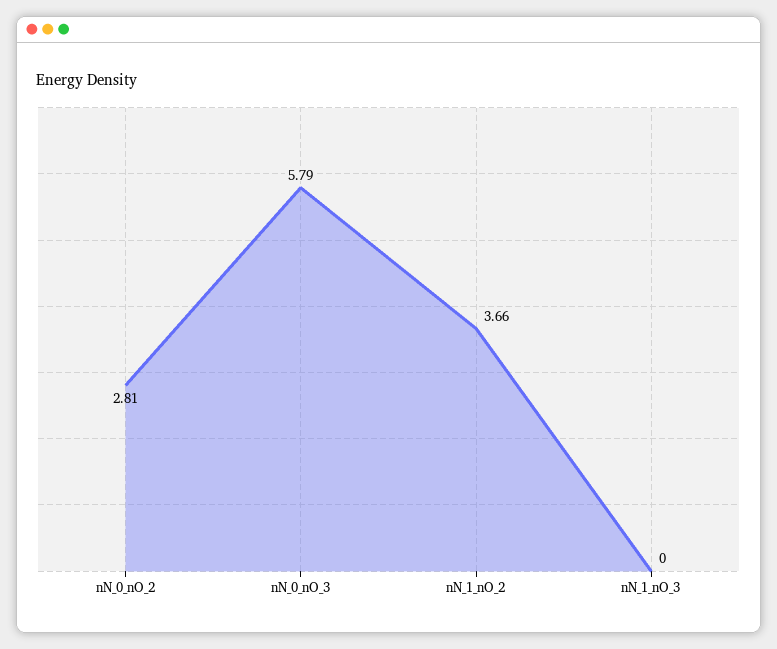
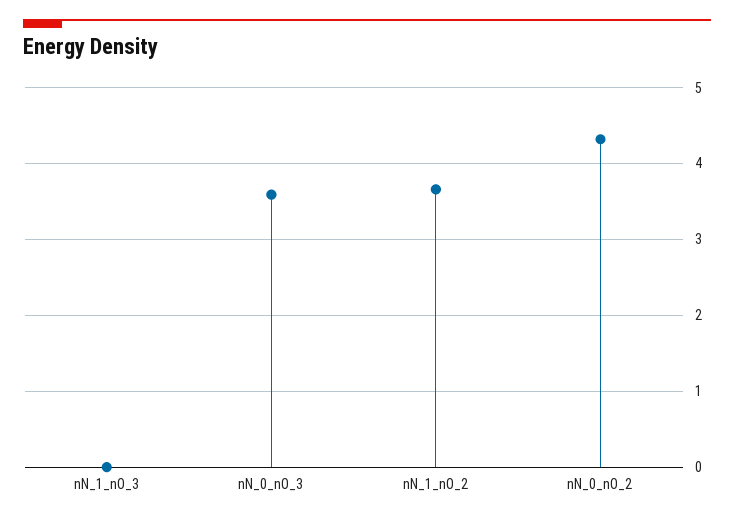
nN_0_nO_2: 2.81 -> 4.3
nN_0_nO_3: 5.79 -> 3.6

